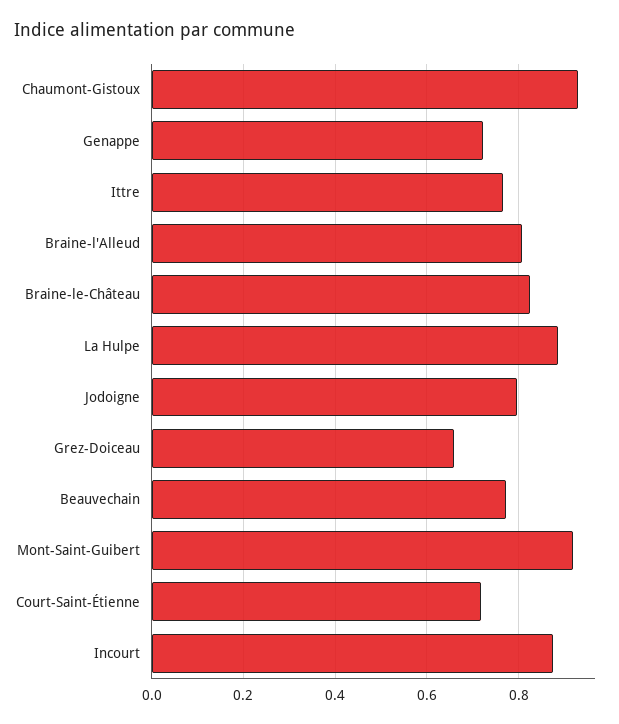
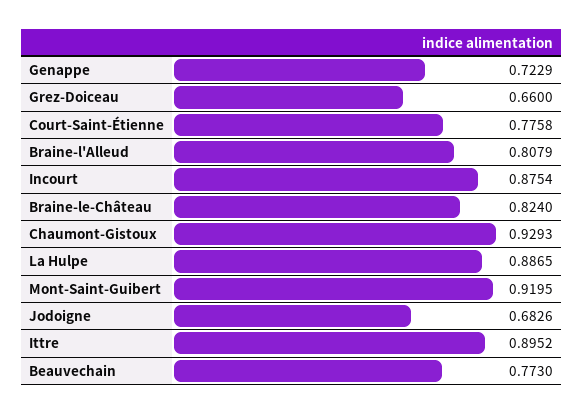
Ittre: 0.76 -> 0.8952
Jodoigne: 0.8 -> 0.6826
Court-Saint-Étienne: 0.72 -> 0.7758

